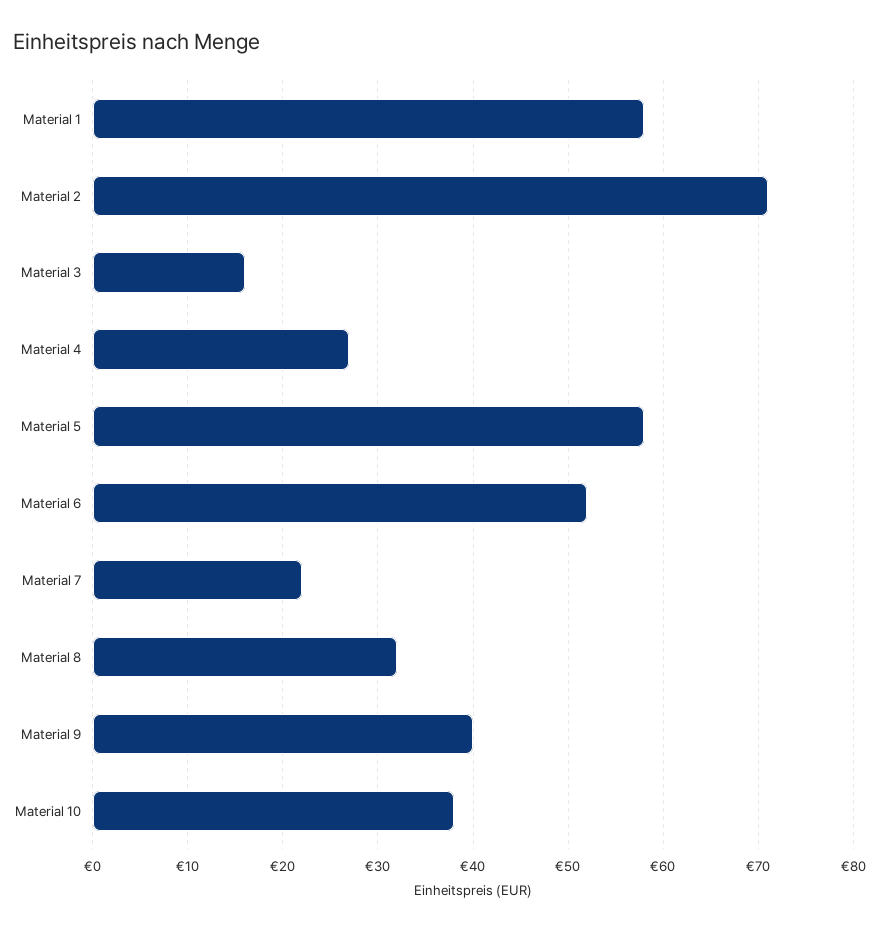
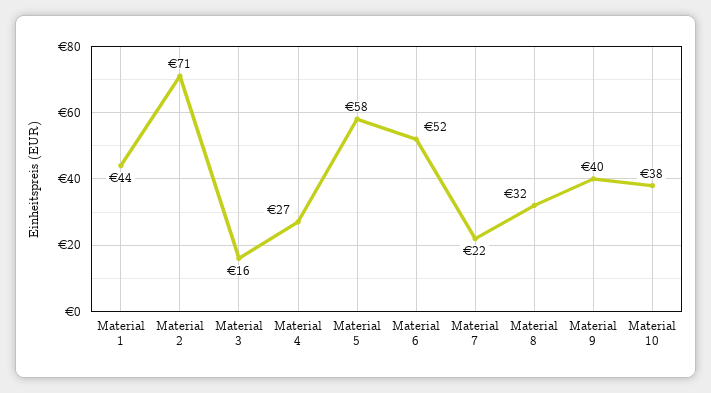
Material 1: 58 -> 44

